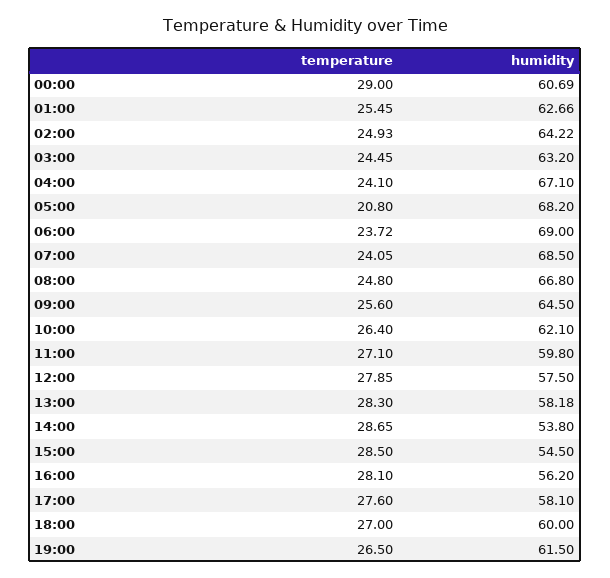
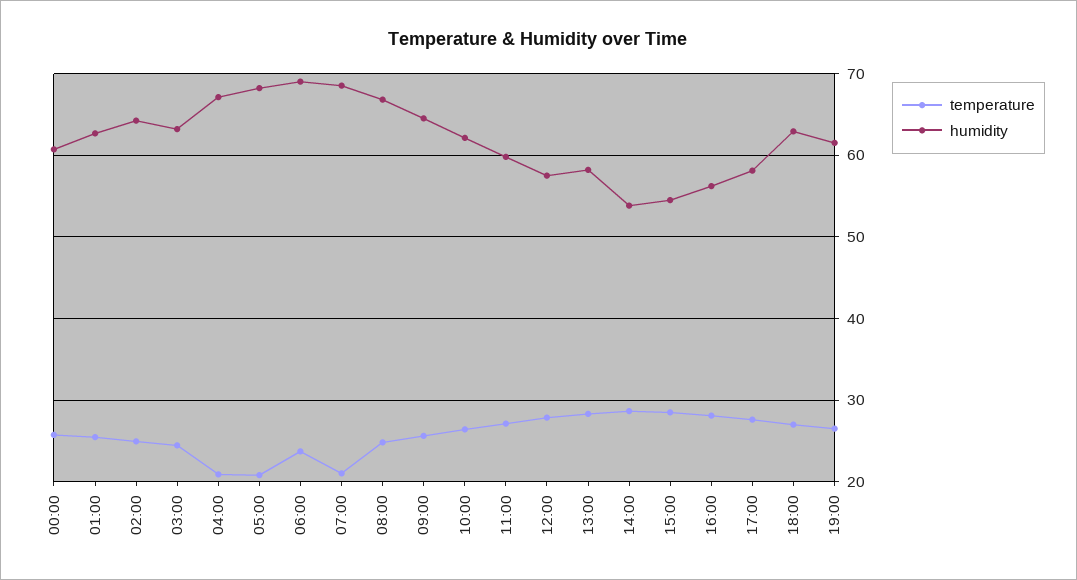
temperature, 00:00: 29 -> 26
temperature, 04:00: 24.1 -> 21
temperature, 07:00: 24.05 -> 21
humidity, 18:00: 60 -> 63

